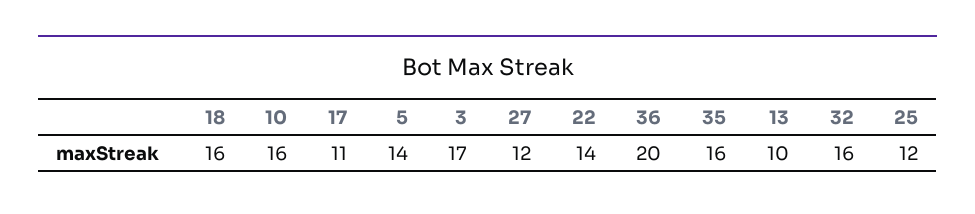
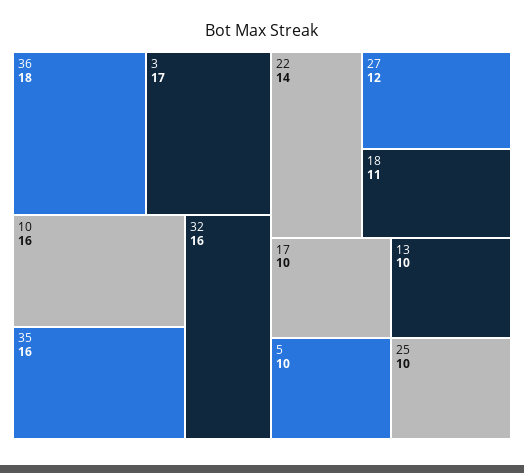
18: 16 -> 11
17: 11 -> 10
5: 14 -> 10
36: 20 -> 18
25: 12 -> 10

